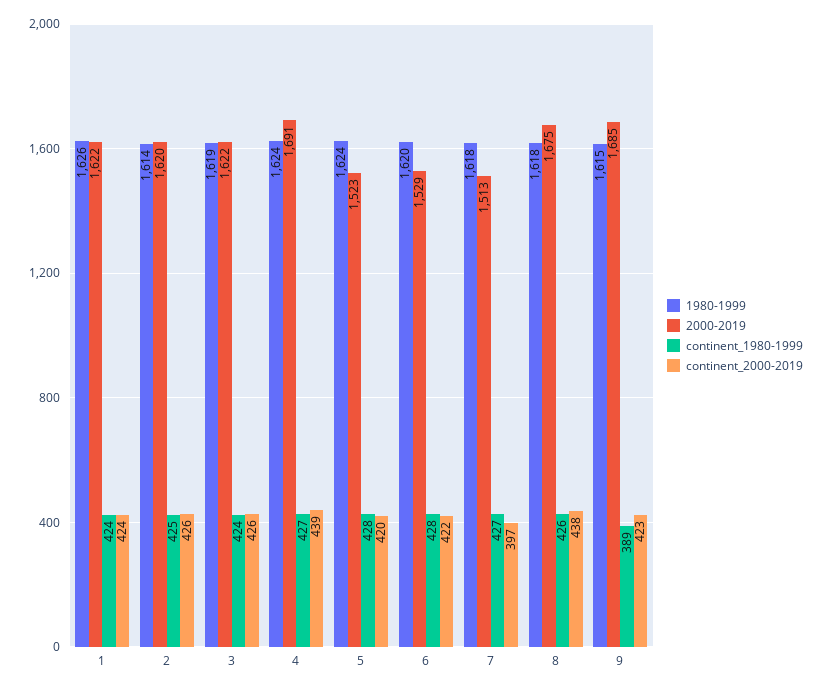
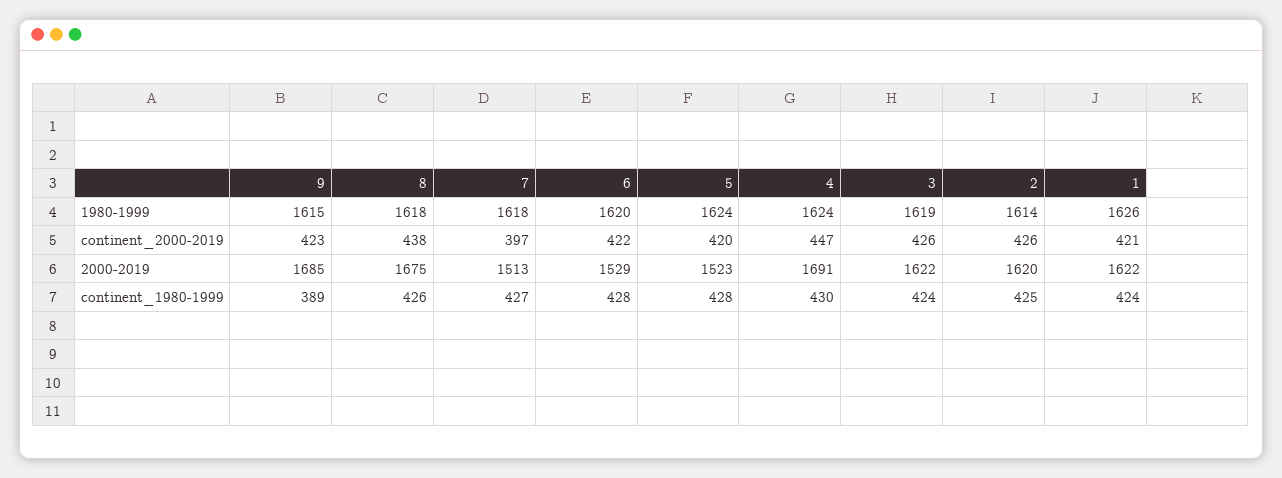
continent_2000-2019, 1: 424 -> 421
continent_1980-1999, 4: 427 -> 430
continent_2000-2019, 4: 439 -> 447

